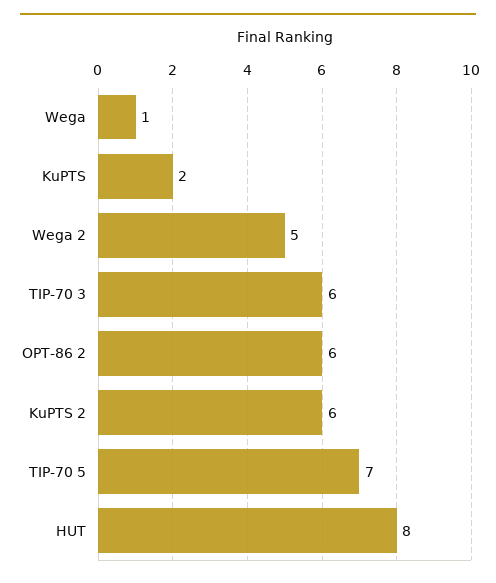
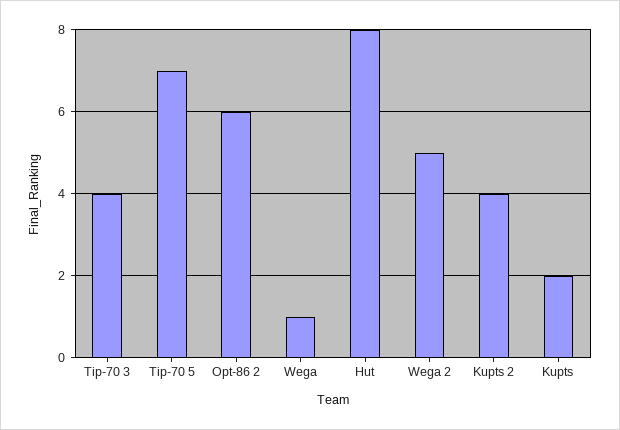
TIP-70 3: 6 -> 4
KuPTS 2: 6 -> 4

